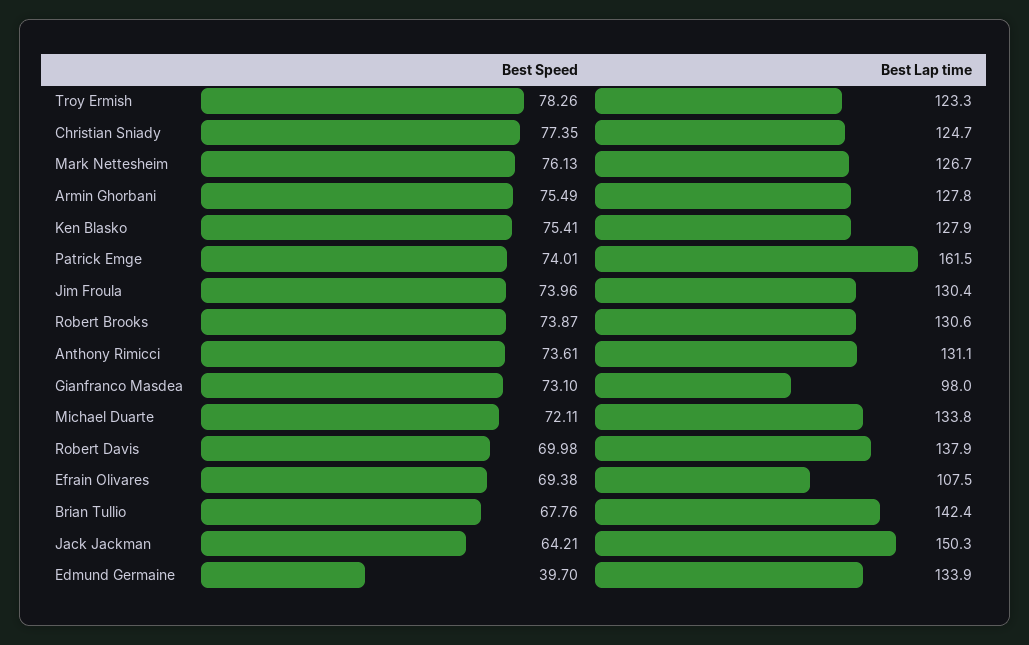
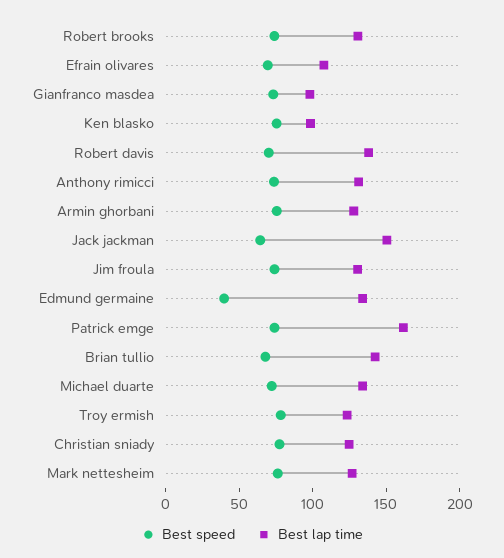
Best Lap time, Ken Blasko: 127.9 -> 100

